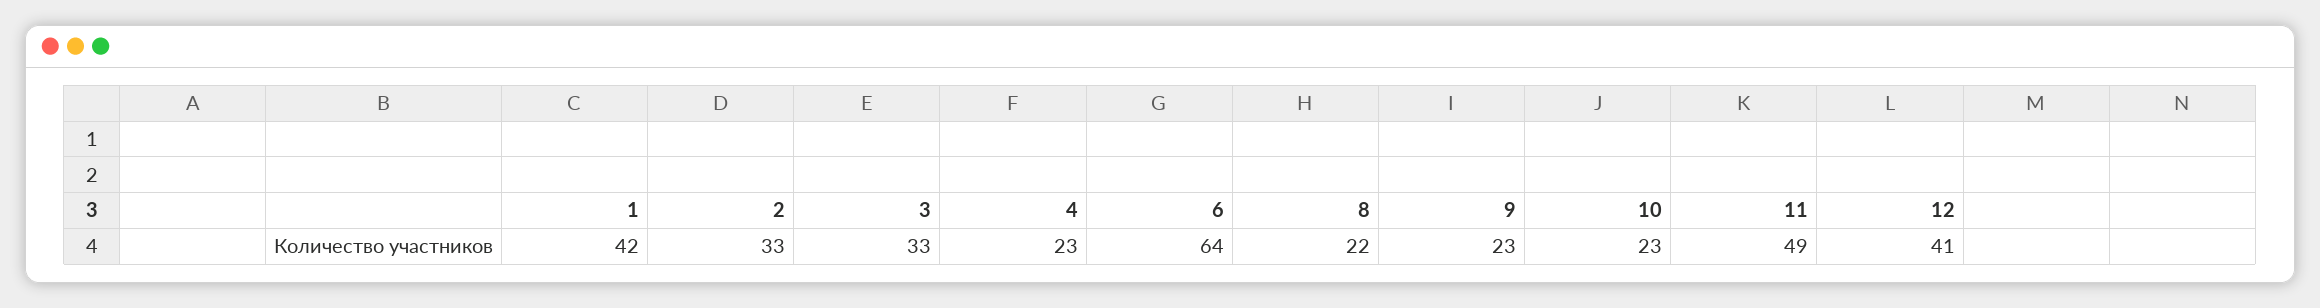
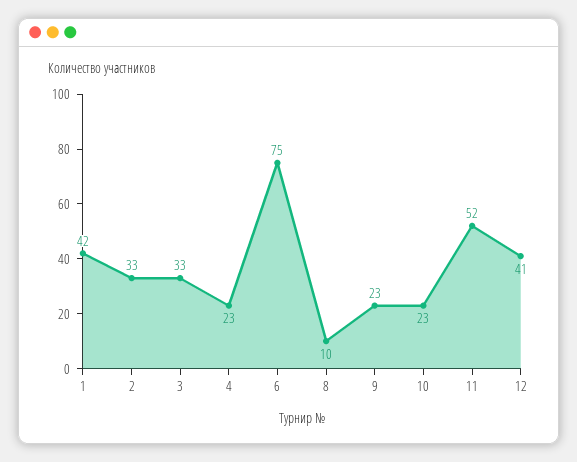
6: 64 -> 75
8: 22 -> 10
11: 49 -> 52

